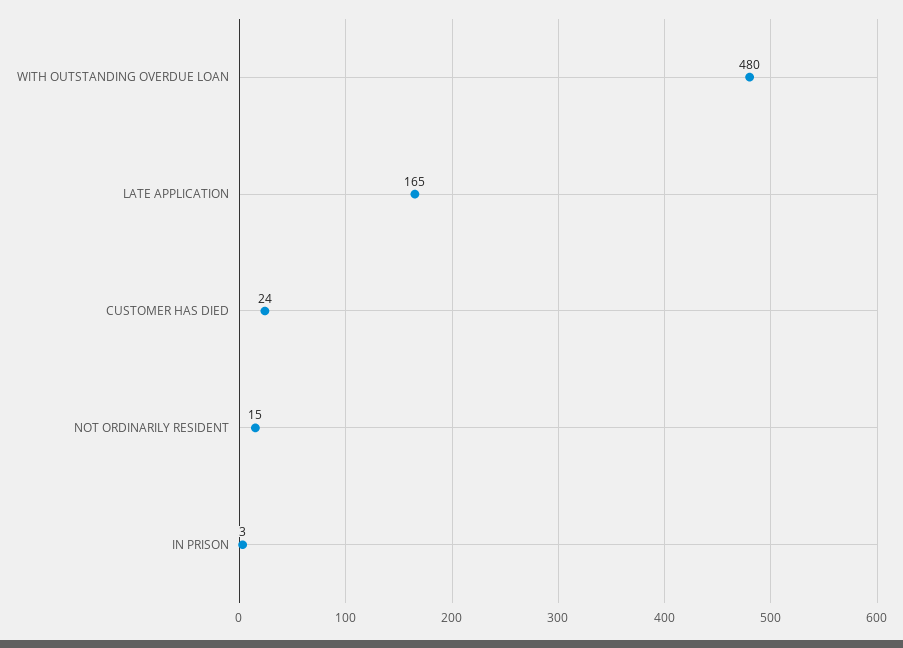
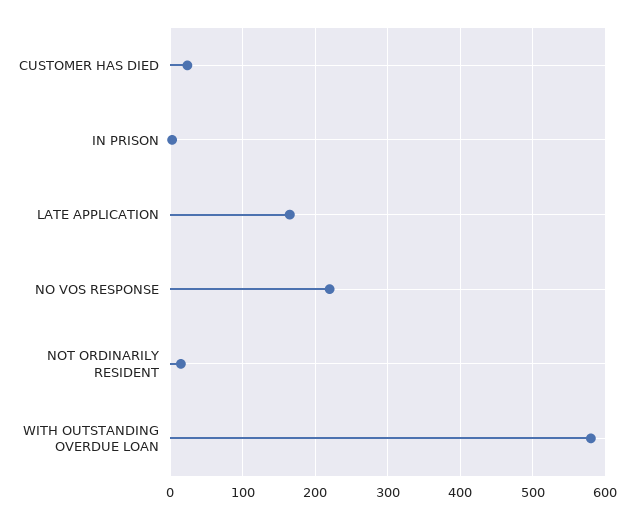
WITH OUTSTANDING OVERDUE LOAN: 480 -> 580
NO VOS RESPONSE: none -> 220

